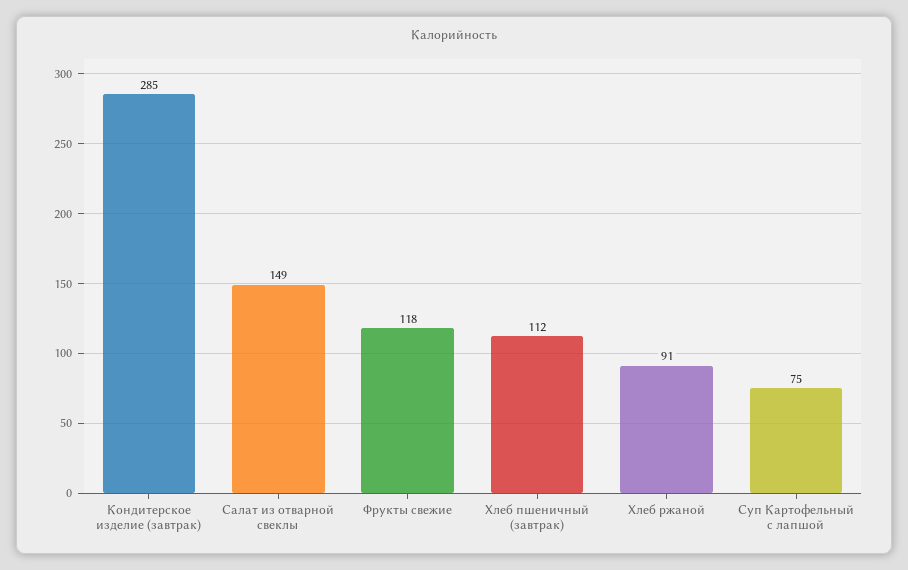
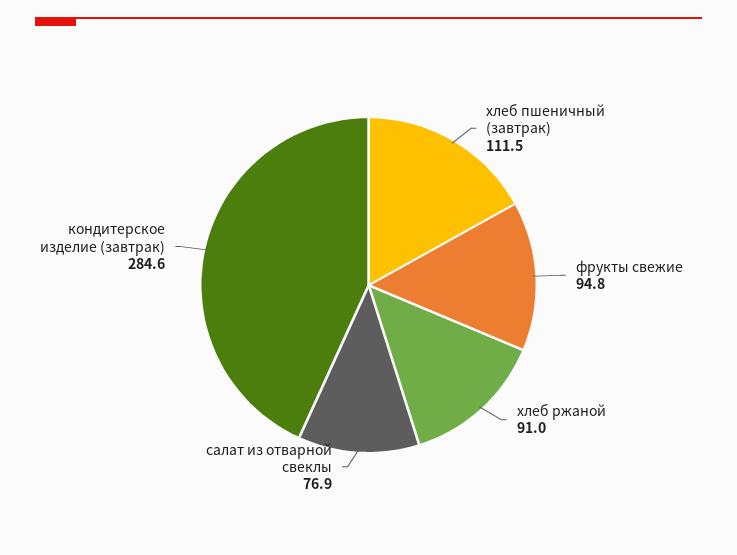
Салат из отварной свеклы: 149 -> 76.9
Фрукты свежие: 118 -> 94.8
Суп Картофельный с лапшой: 75 -> none

